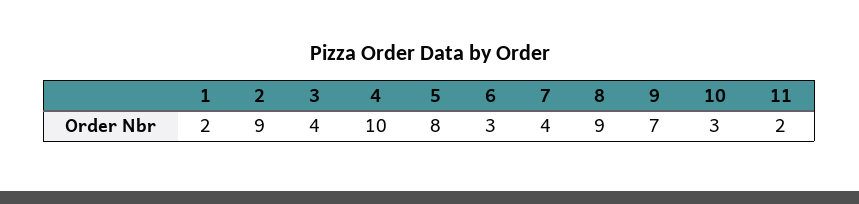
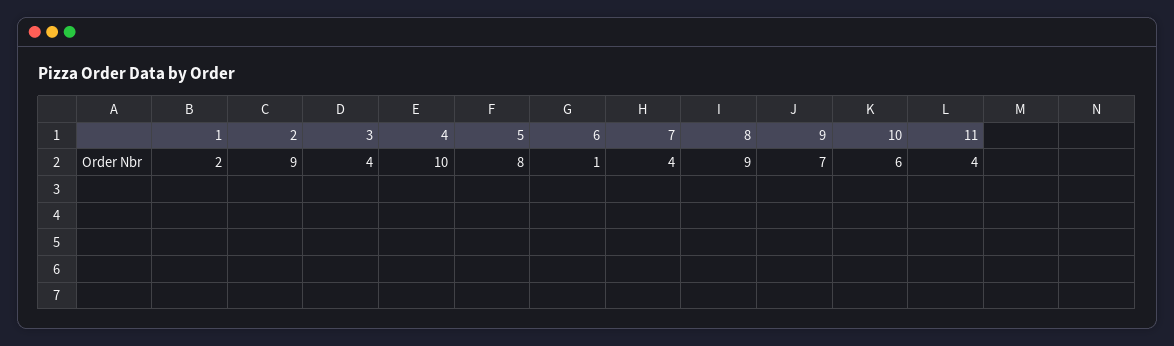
6: 3 -> 1
10: 3 -> 6
11: 2 -> 4

